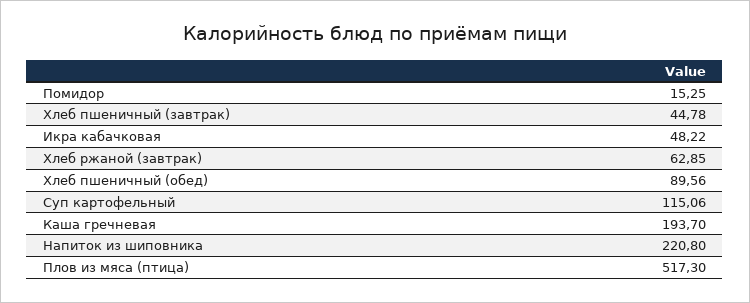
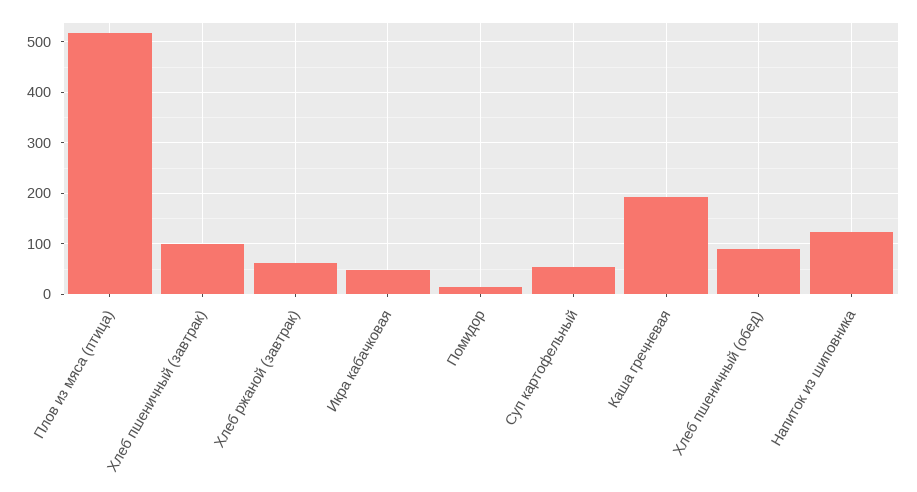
Хлеб пшеничный (завтрак): 44.78 -> 100
Суп картофельный: 115.06 -> 60
Напиток из шиповника: 220.8 -> 120

